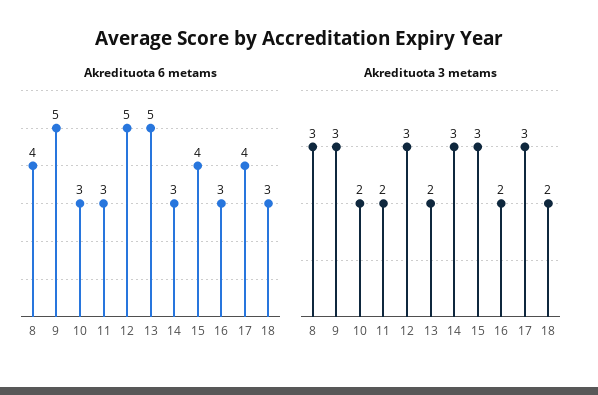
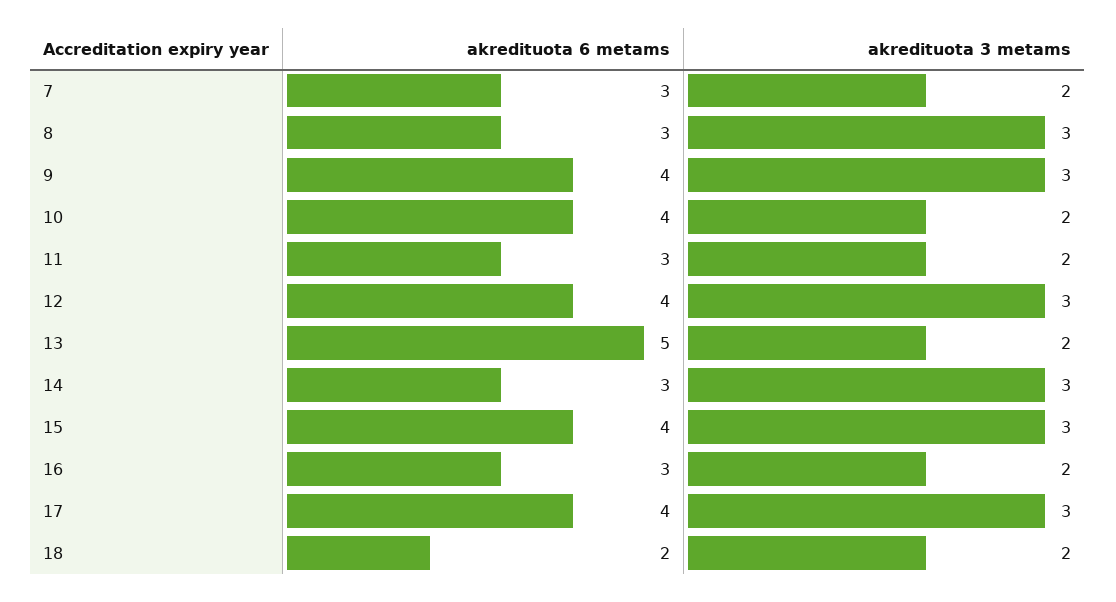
Akredituota 6 metams, 8: 4 -> 3
Akredituota 6 metams, 9: 5 -> 4
Akredituota 6 metams, 10: 3 -> 4
Akredituota 6 metams, 12: 5 -> 4
Akredituota 6 metams, 18: 3 -> 2
Akredituota 6 metams, 7: none -> 3
Akredituota 3 metams, 7: none -> 2

